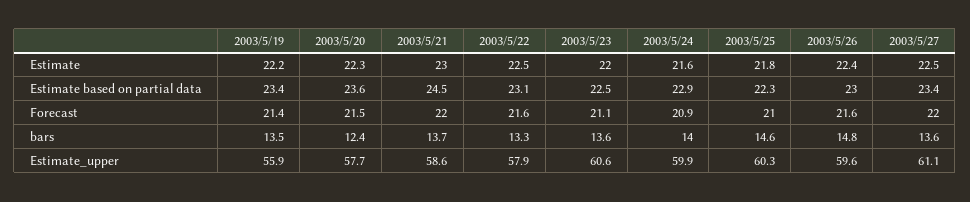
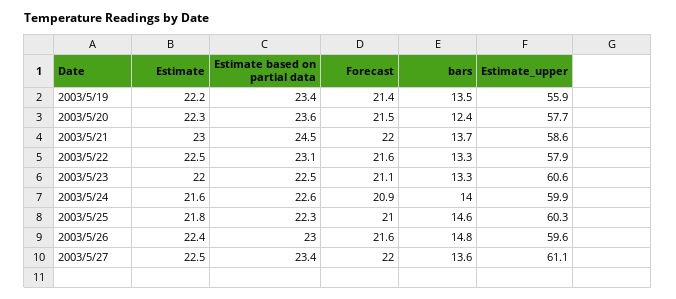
2003/5/24, Estimate based on partial data: 22.9 -> 22.6
2003/5/23, bars: 13.6 -> 13.3

